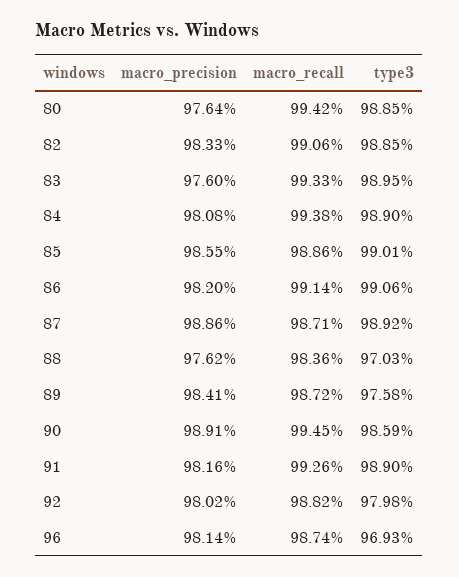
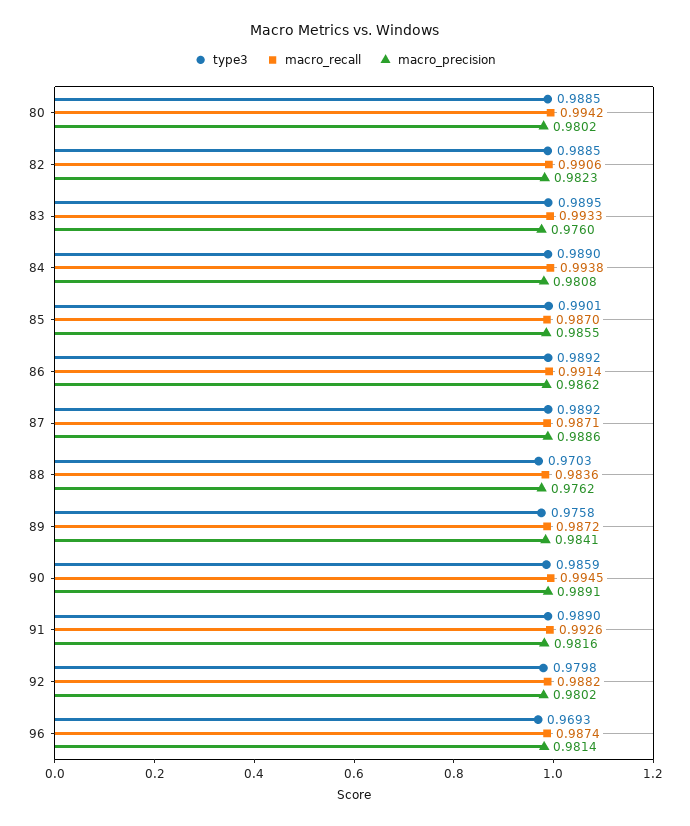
macro_precision, 80: 0.9764 -> 0.9802
macro_precision, 82: 0.9833 -> 0.9823
macro_recall, 85: 0.9886 -> 0.987
macro_precision, 86: 0.982 -> 0.9862
type3, 86: 0.9906 -> 0.9892

